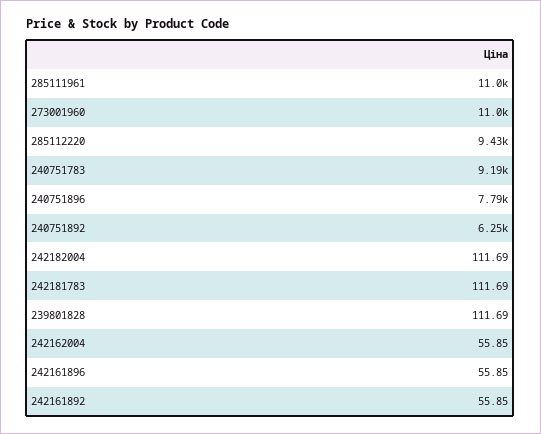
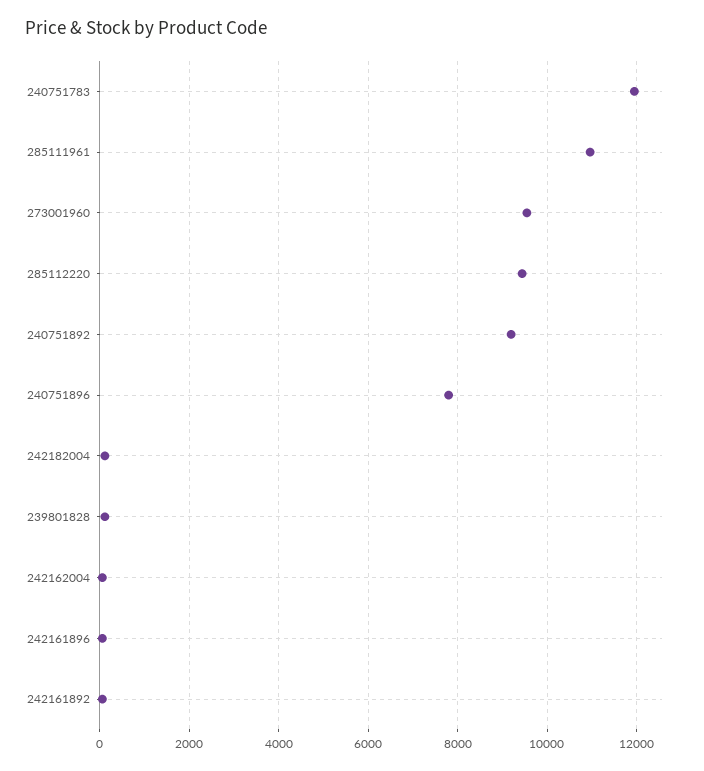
273001960: 11000 -> 9600
240751783: 9190 -> 12000
240751892: 6250 -> 9200
242181783: 111.69 -> none

